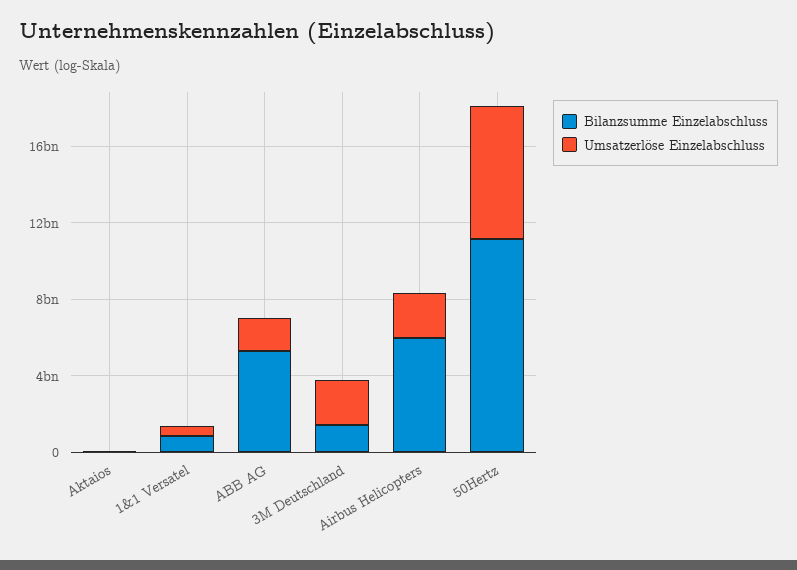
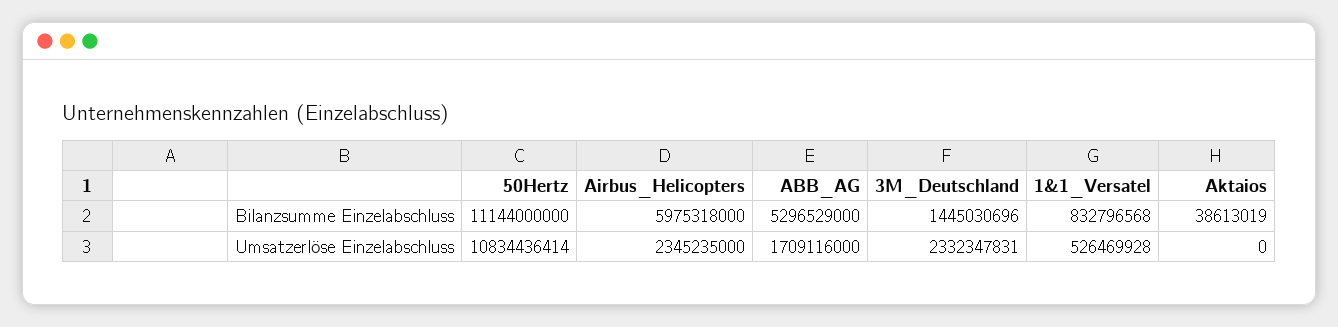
Umsatzerlöse Einzelabschluss, 50Hertz: 7000000000 -> 10834436414

